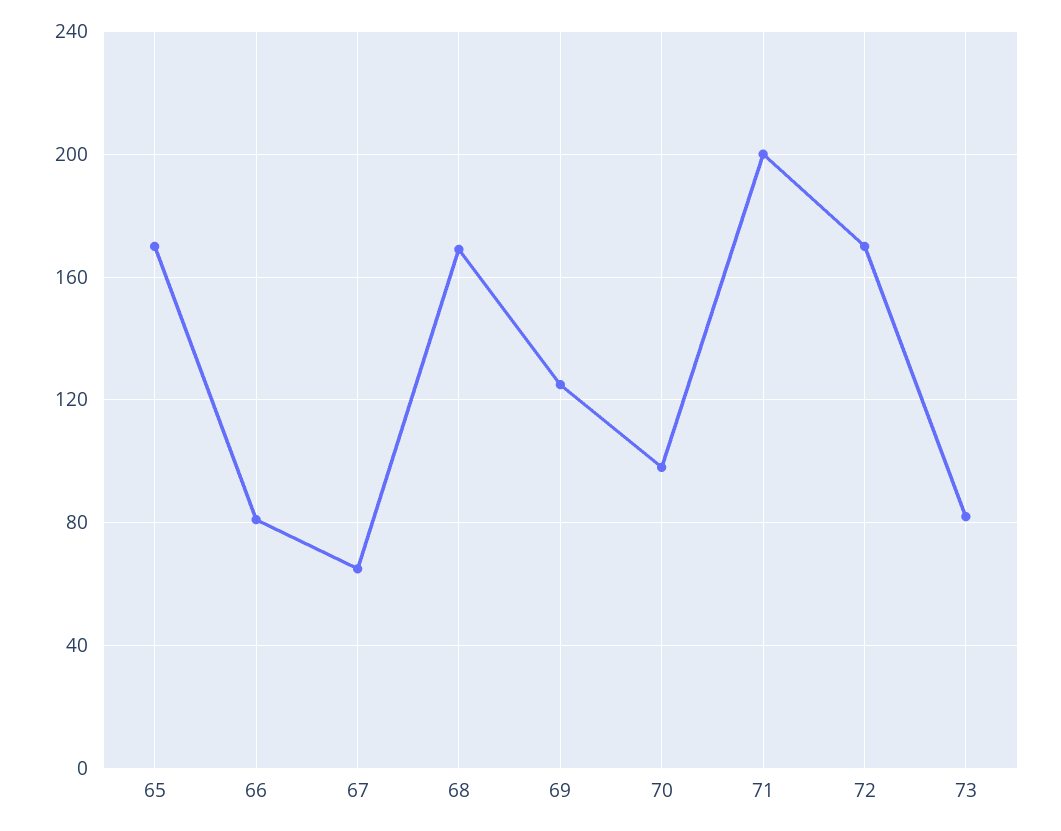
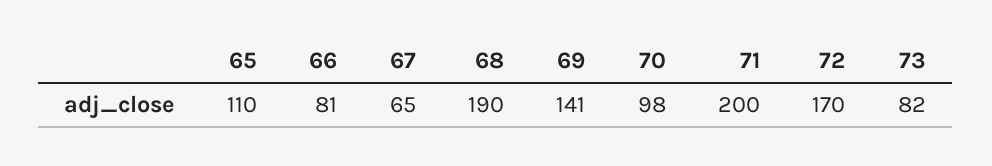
65: 170 -> 110
68: 170 -> 190
69: 125 -> 141

